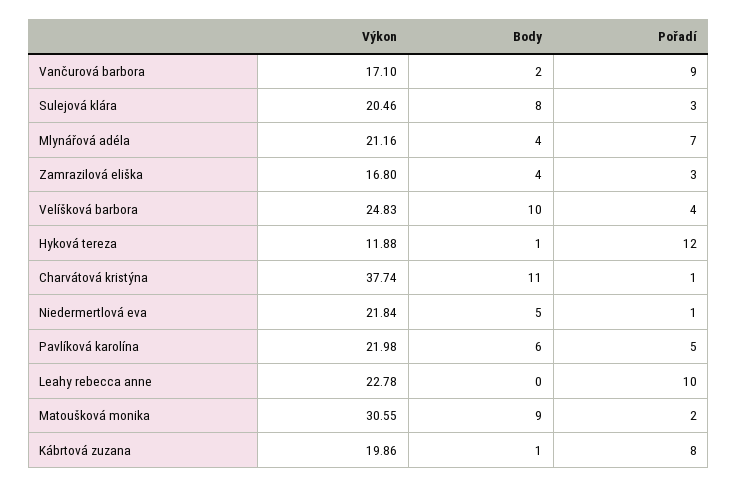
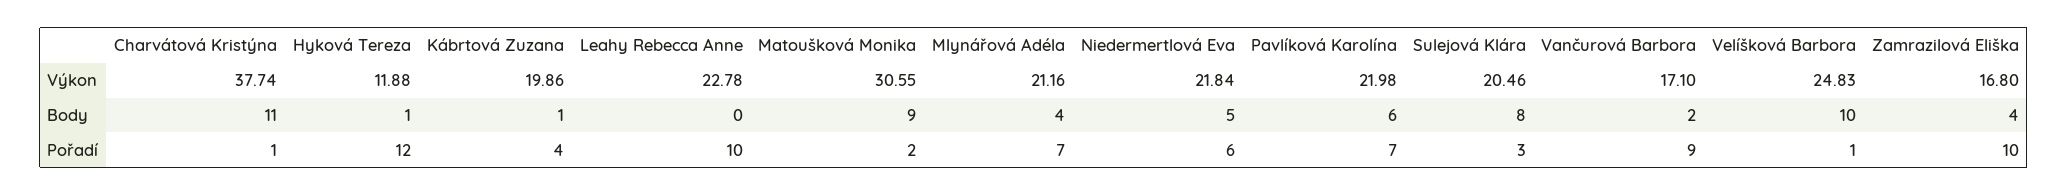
Pořadí, Zamrazilová eliška: 3 -> 10
Pořadí, Velíšková barbora: 4 -> 1
Pořadí, Niedermertlová eva: 1 -> 6
Pořadí, Pavlíková karolína: 5 -> 7
Pořadí, Kábrtová zuzana: 8 -> 4

